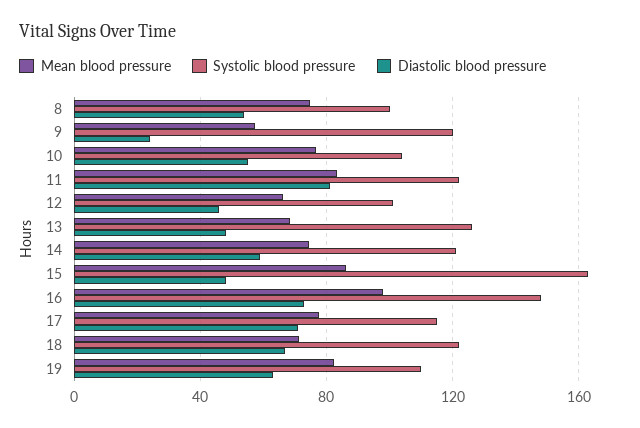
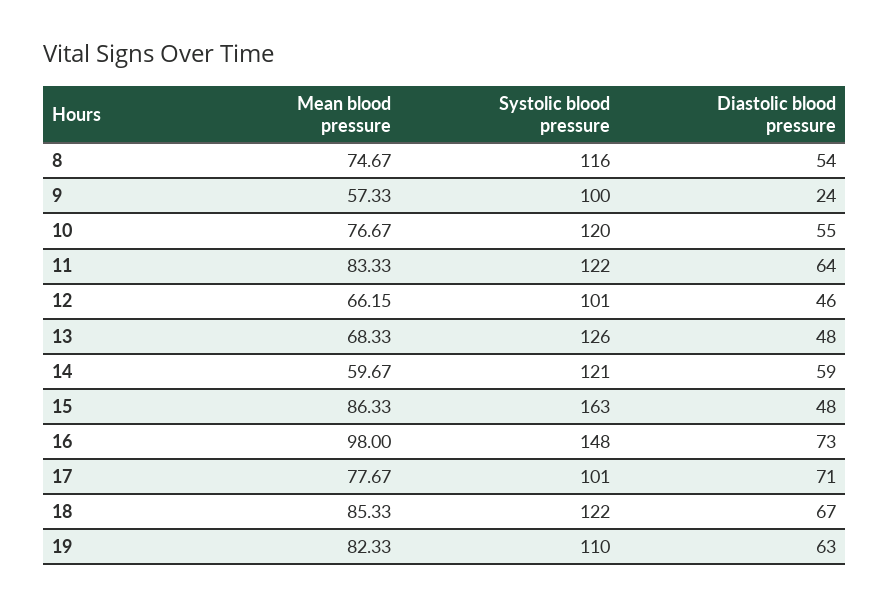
Systolic blood pressure, 8: 100 -> 116
Systolic blood pressure, 9: 120 -> 100
Systolic blood pressure, 10: 105 -> 120
Diastolic blood pressure, 11: 80 -> 64
Mean blood pressure, 14: 75 -> 59.67
Systolic blood pressure, 17: 115 -> 101
Mean blood pressure, 18: 70 -> 85.33

